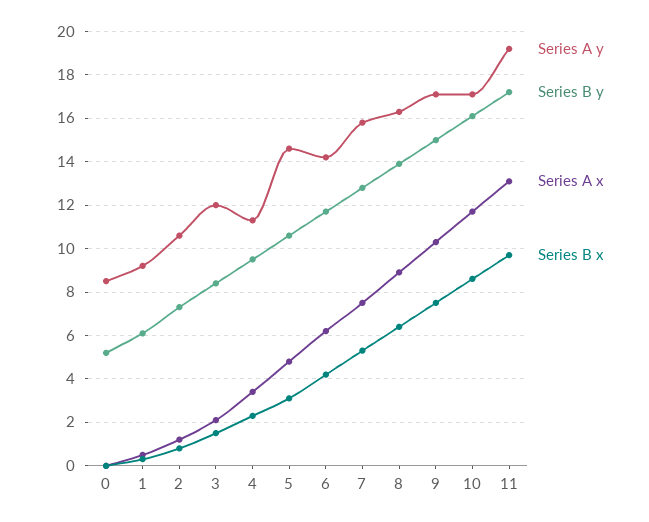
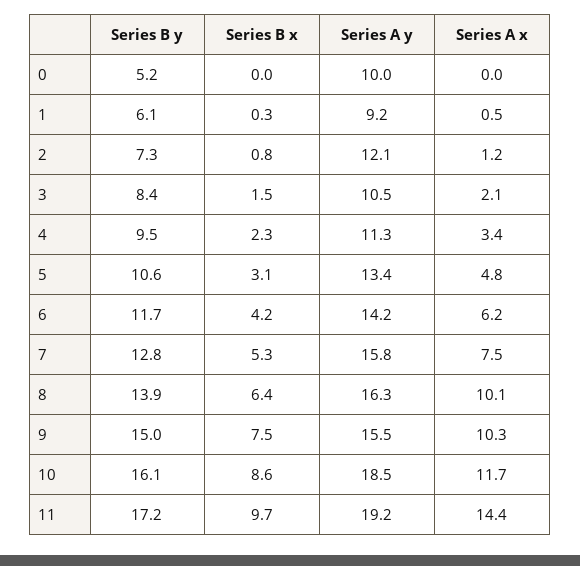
Series A y, 0: 8.5 -> 10
Series A y, 2: 10.5 -> 12.1
Series A y, 3: 12 -> 10.5
Series A y, 5: 14.5 -> 13.4
Series A x, 8: 9 -> 10.1
Series A y, 9: 17 -> 15.5
Series A y, 10: 17 -> 18.5
Series A x, 11: 13 -> 14.4

